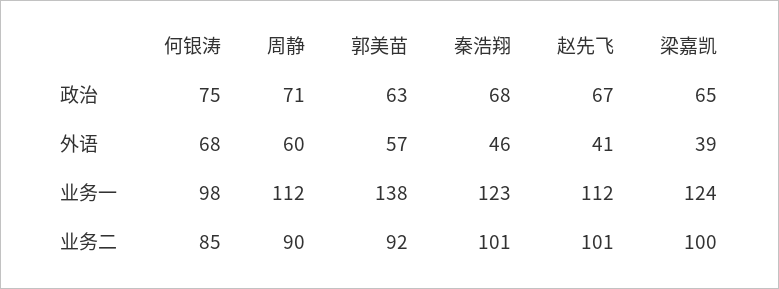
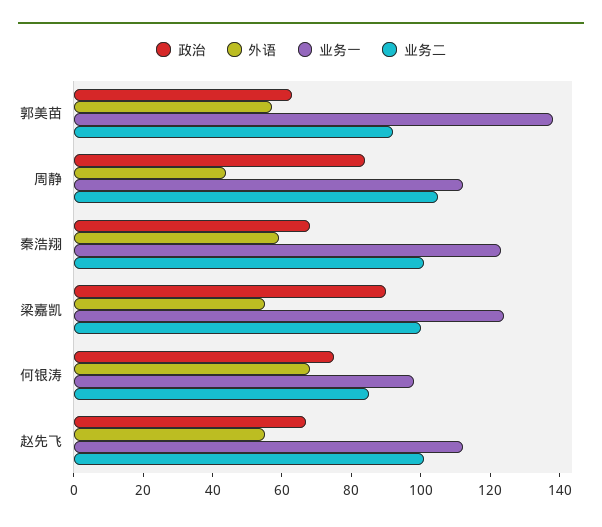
政治, 周静: 71 -> 85
政治, 梁嘉凯: 65 -> 90
外语, 周静: 60 -> 45
外语, 秦浩翔: 46 -> 60
外语, 赵先飞: 41 -> 55
外语, 梁嘉凯: 39 -> 55
业务二, 周静: 90 -> 105

